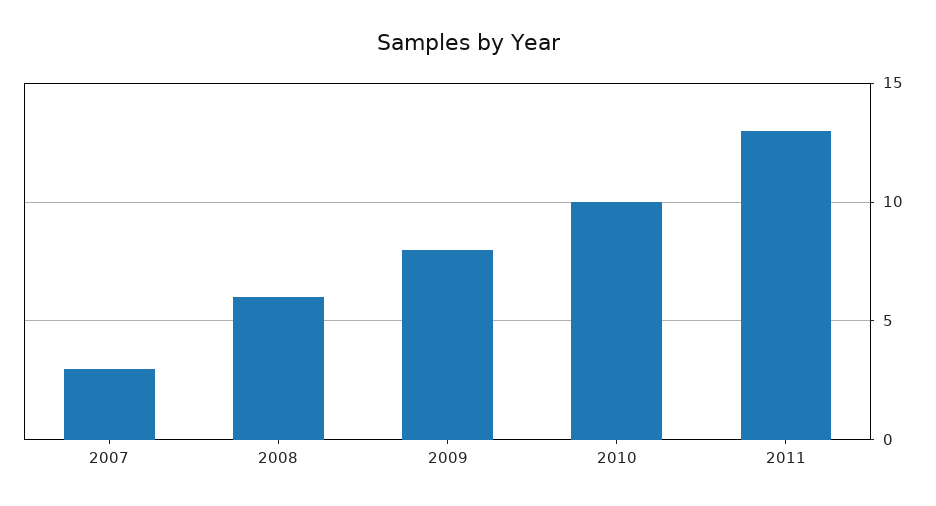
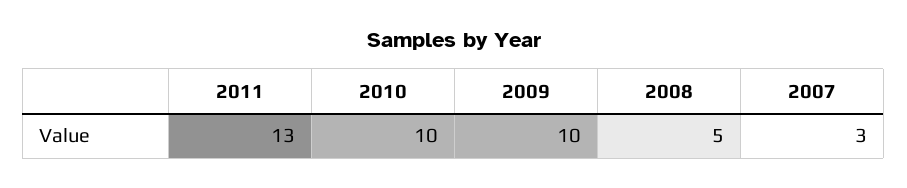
2008: 6 -> 5
2009: 8 -> 10

